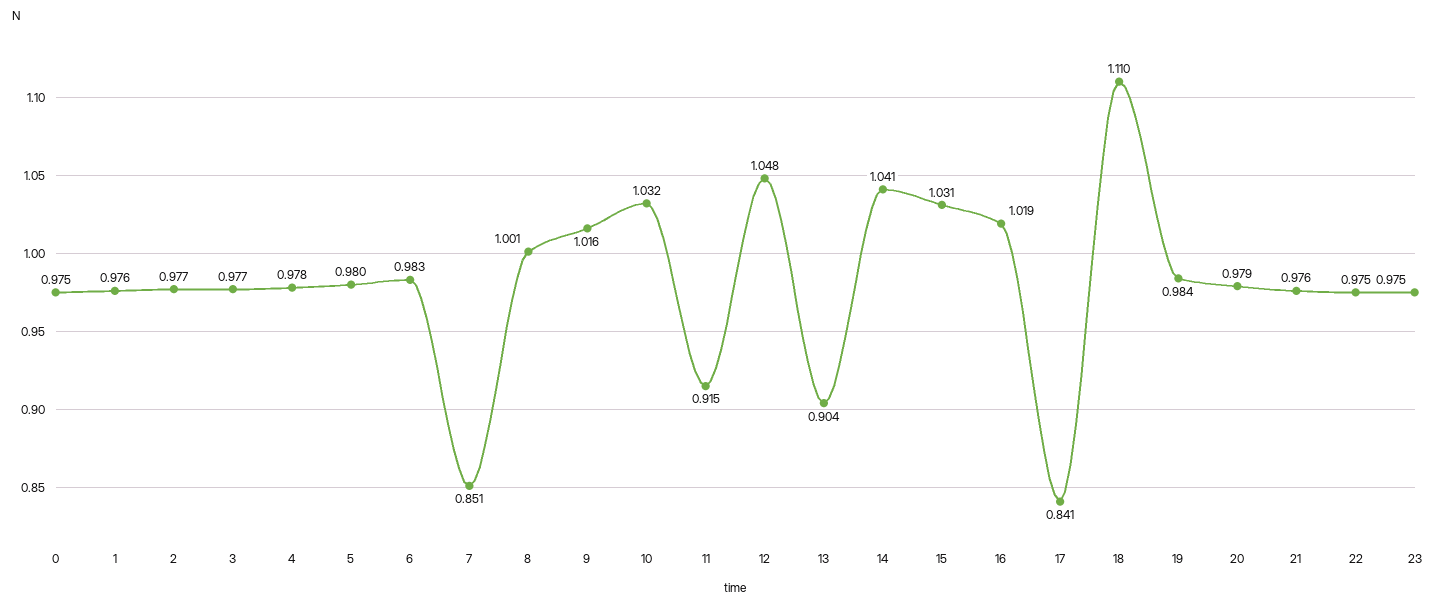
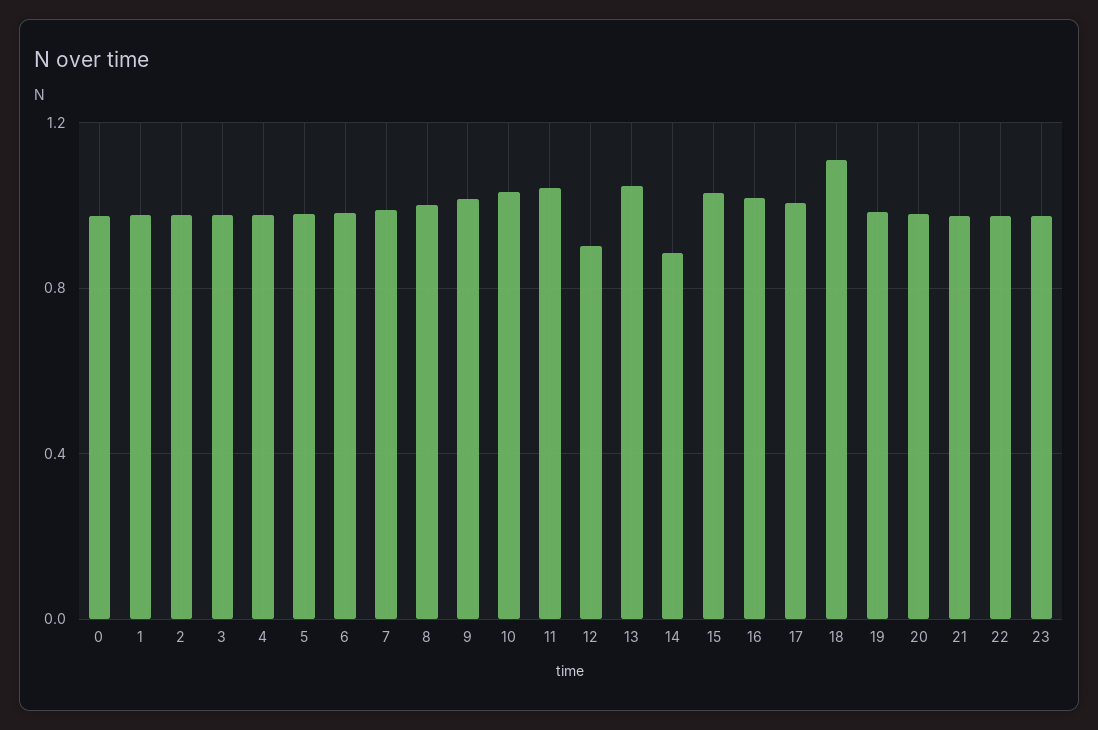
7: 0.851 -> 1
11: 0.915 -> 1.05
12: 1.048 -> 0.9
13: 0.904 -> 1.05
14: 1.041 -> 0.9
17: 0.841 -> 1

